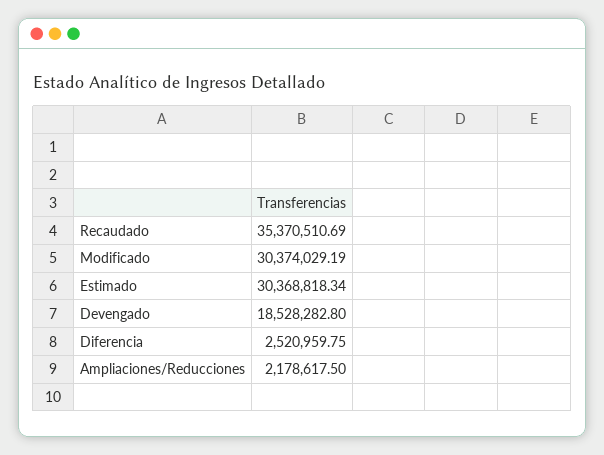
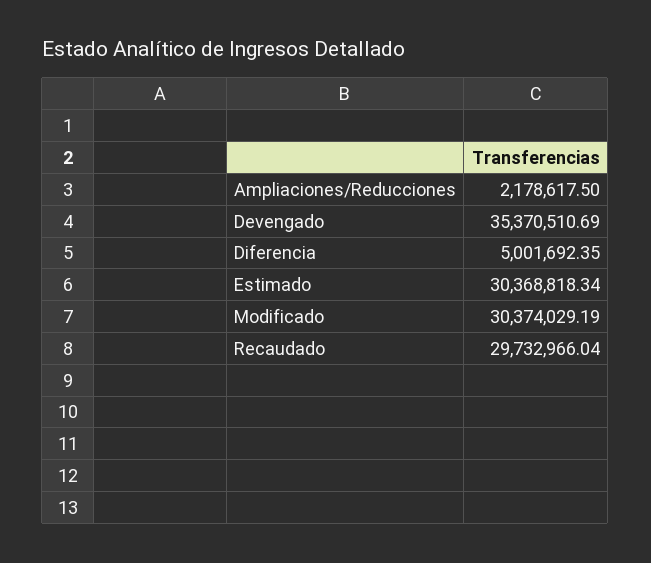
Recaudado: 35370510.69 -> 29732966.04
Devengado: 18528282.8 -> 35370510.69
Diferencia: 2520959.75 -> 5001692.35

